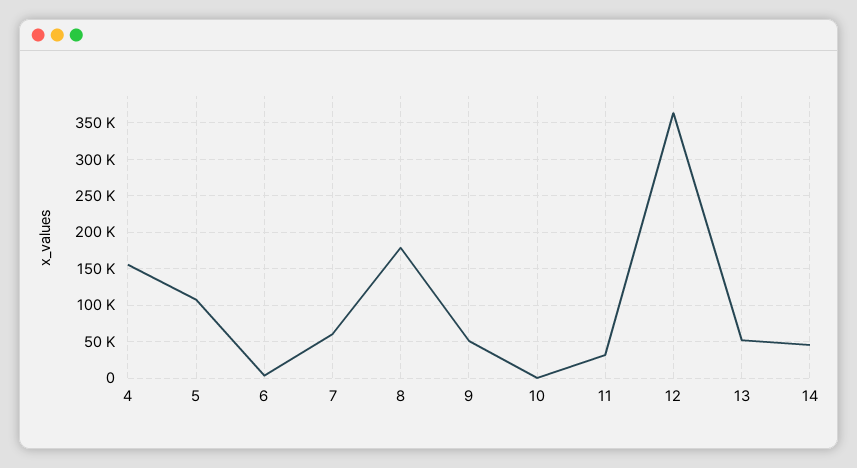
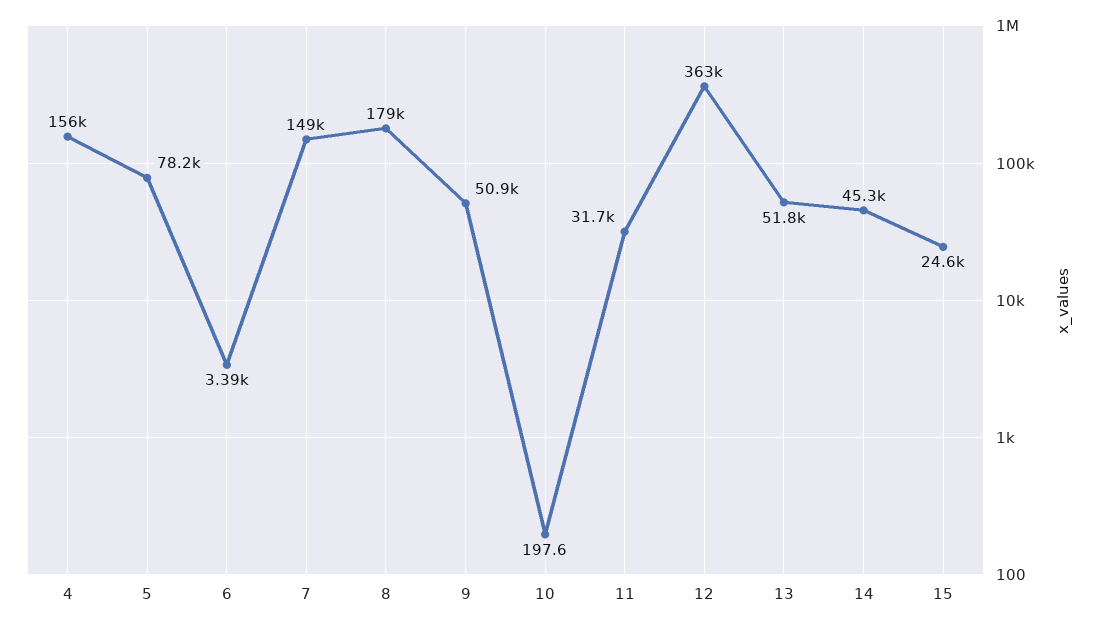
5: 110000 -> 78200
7: 60000 -> 149000
15: none -> 24600

